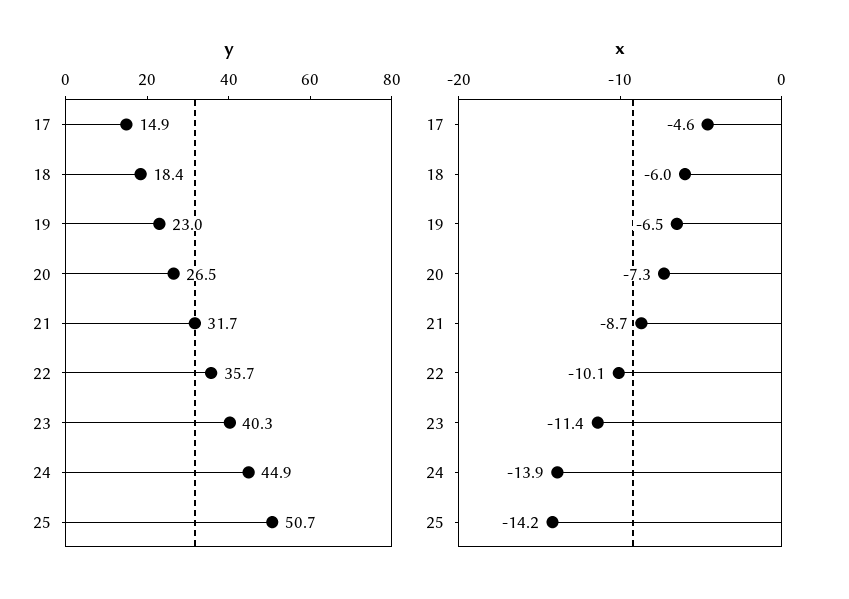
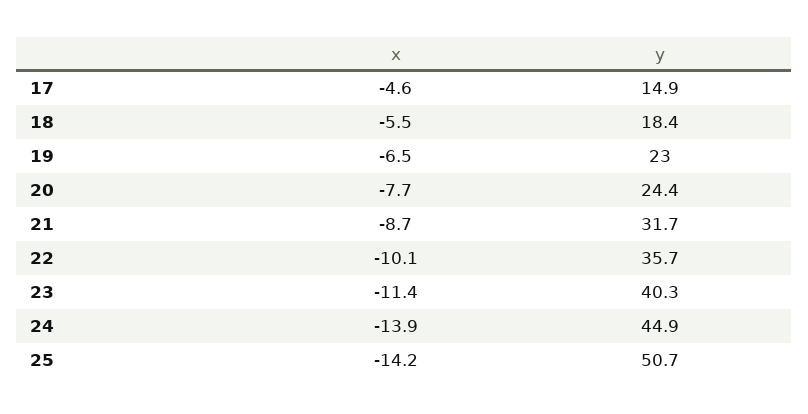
y, 20: 26.5 -> 24.4
x, 18: -6 -> -5.5
x, 20: -7.3 -> -7.7

